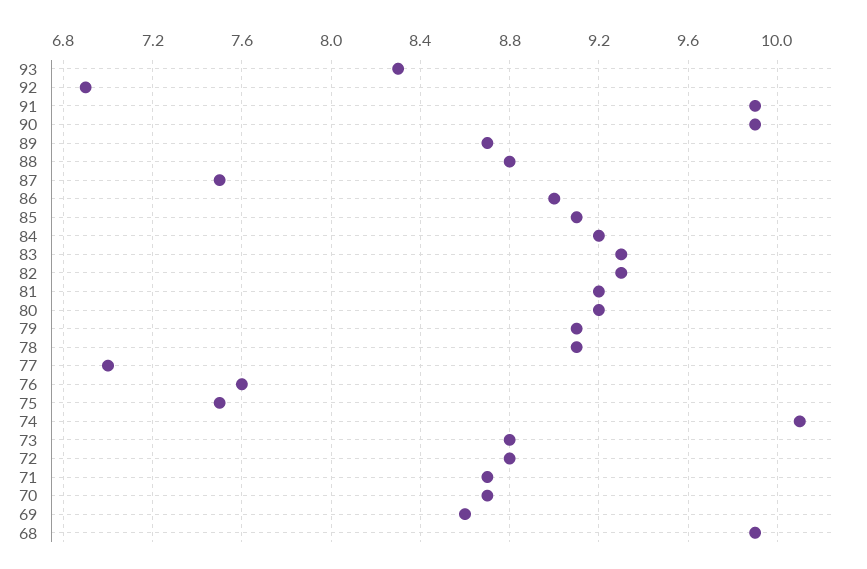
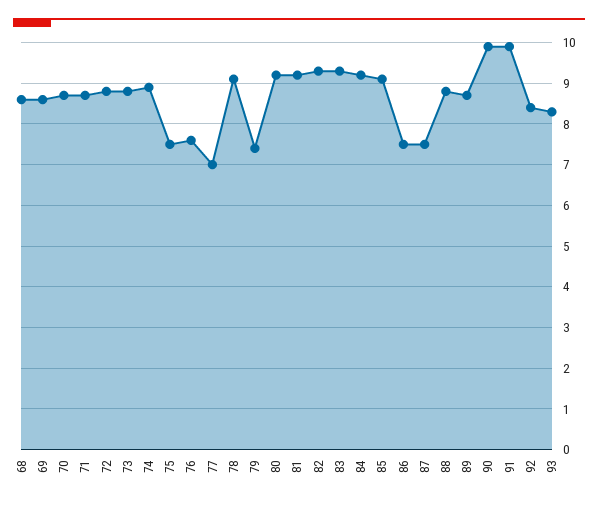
92: 6.9 -> 8.5
86: 9 -> 7.5
79: 9.1 -> 7.5
74: 10.1 -> 9
68: 9.9 -> 8.5

